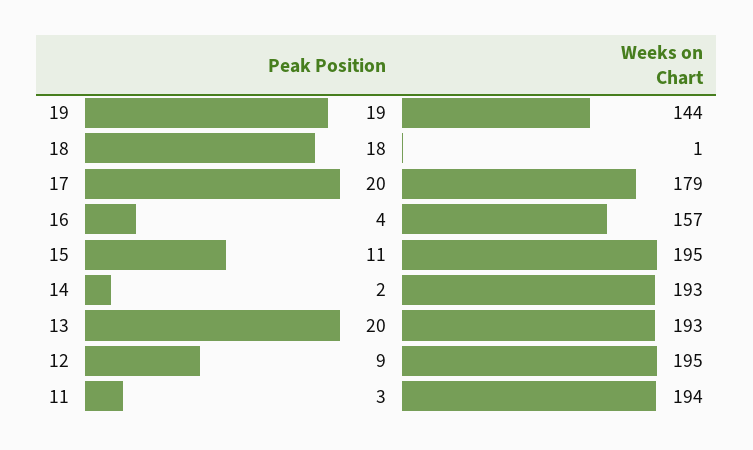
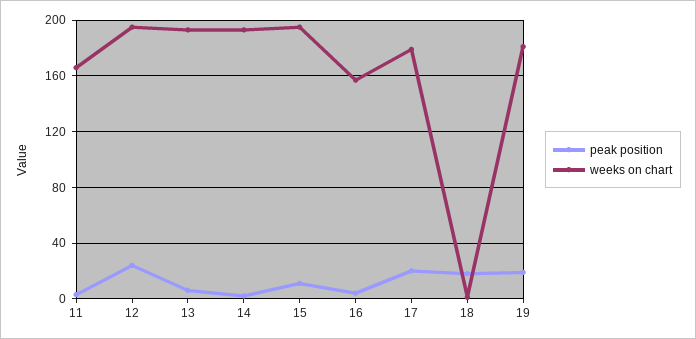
Weeks on Chart, 19: 144 -> 180
Peak Position, 13: 20 -> 5
Peak Position, 12: 9 -> 25
Weeks on Chart, 11: 194 -> 165

